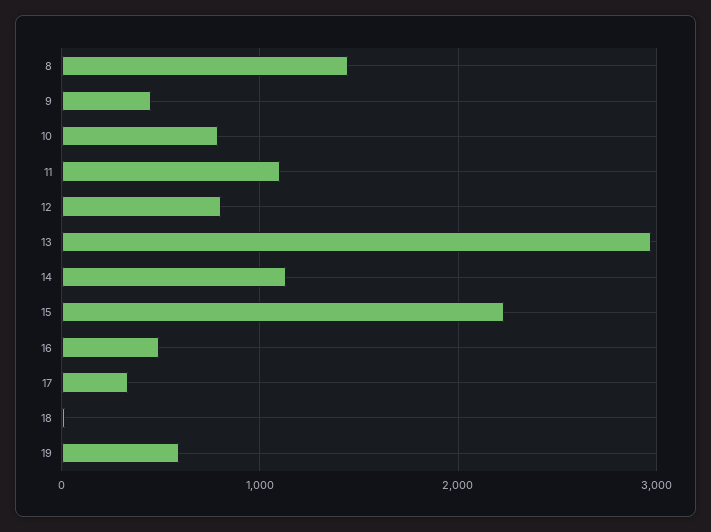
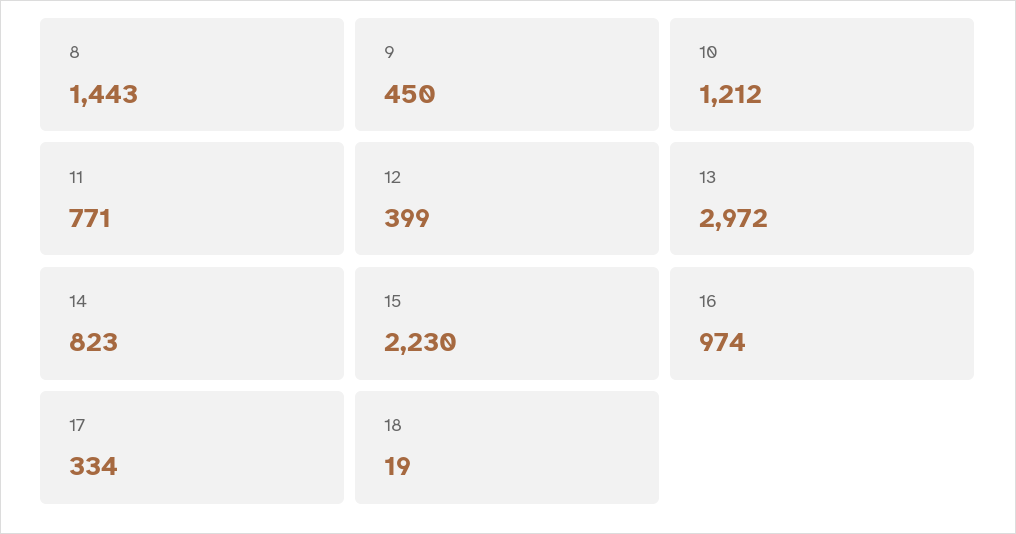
10: 800 -> 1212
11: 1100 -> 771
12: 800 -> 399
14: 1100 -> 823
16: 500 -> 974
19: 600 -> none

